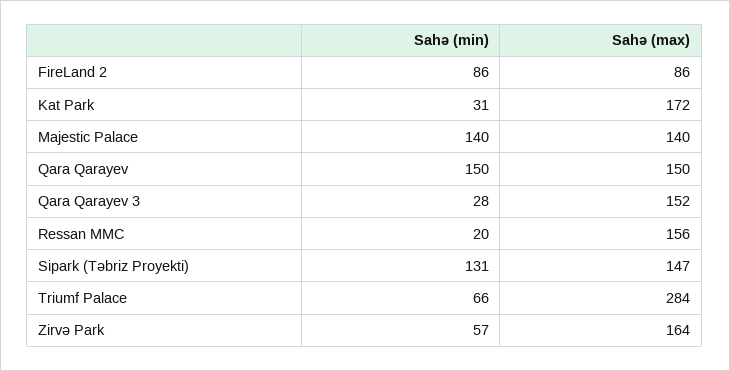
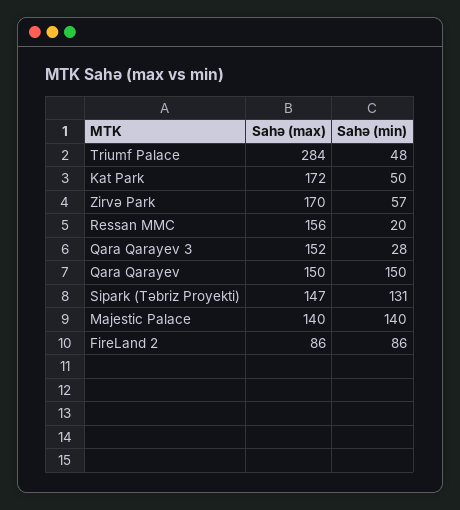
Sahə (min), Kat Park: 31 -> 50
Sahə (min), Triumf Palace: 66 -> 48
Sahə (max), Zirvə Park: 164 -> 170

